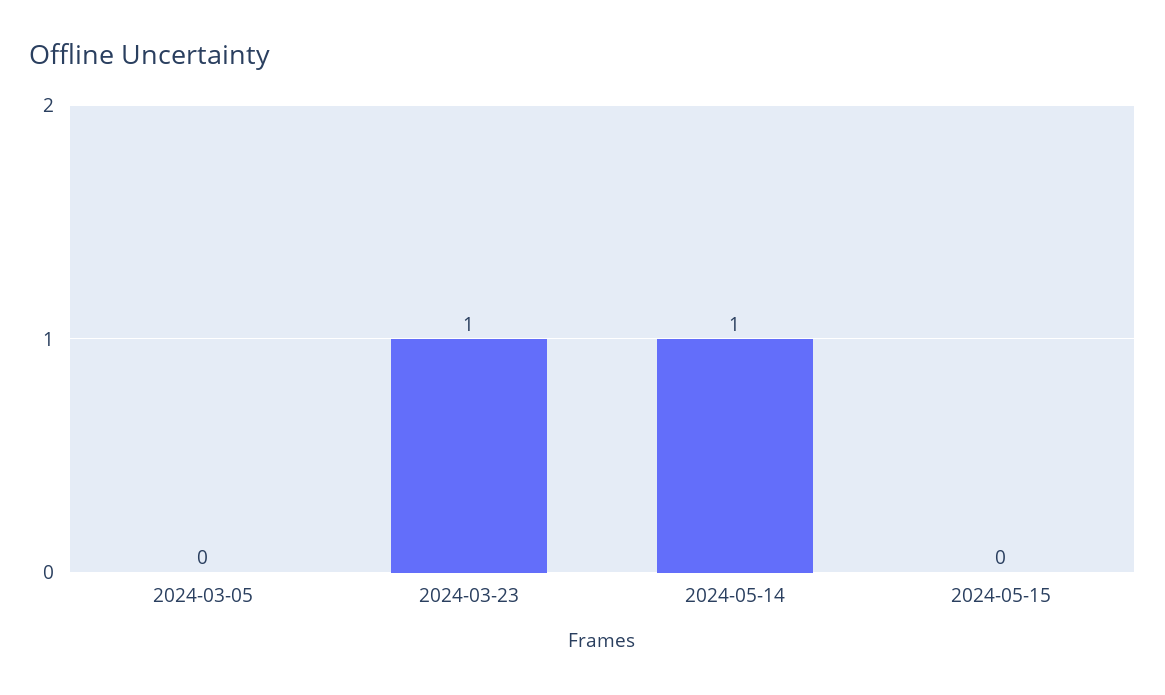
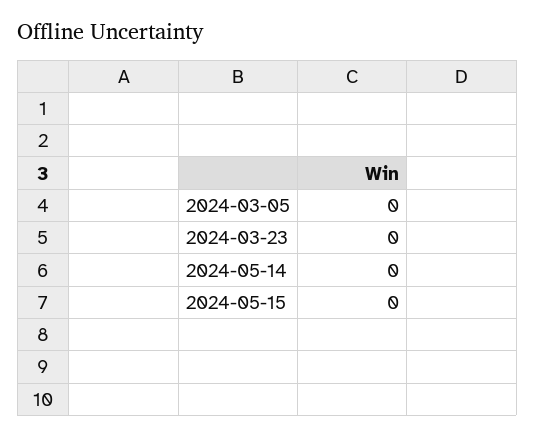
2024-03-23: 1 -> 0
2024-05-14: 1 -> 0

